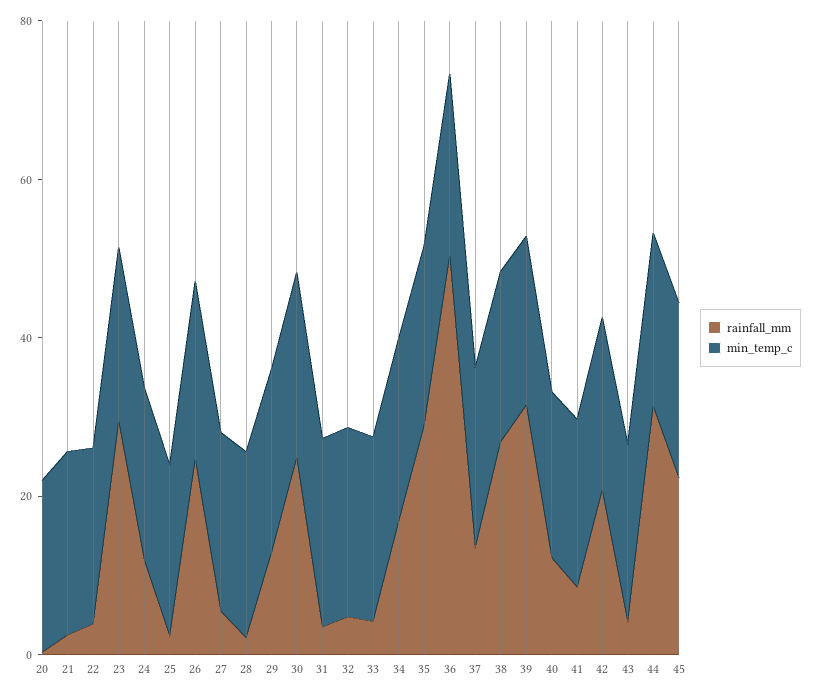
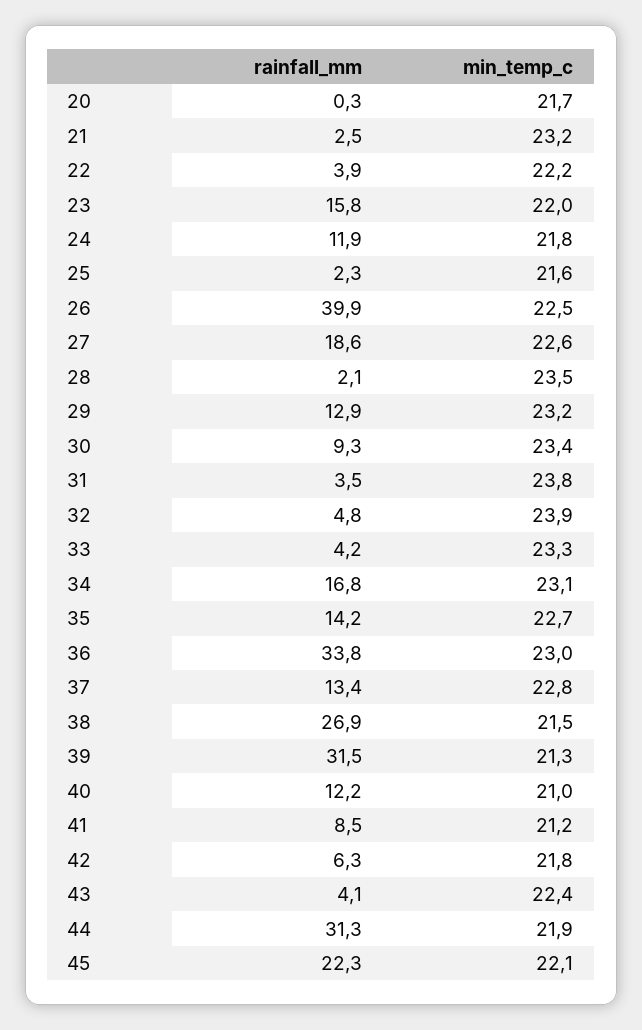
rainfall_mm, 23: 30 -> 15.8
rainfall_mm, 26: 25 -> 39.9
rainfall_mm, 27: 5 -> 18.6
rainfall_mm, 30: 25 -> 9.3
rainfall_mm, 35: 30 -> 14.2
rainfall_mm, 36: 50 -> 33.8
rainfall_mm, 42: 20 -> 6.3

